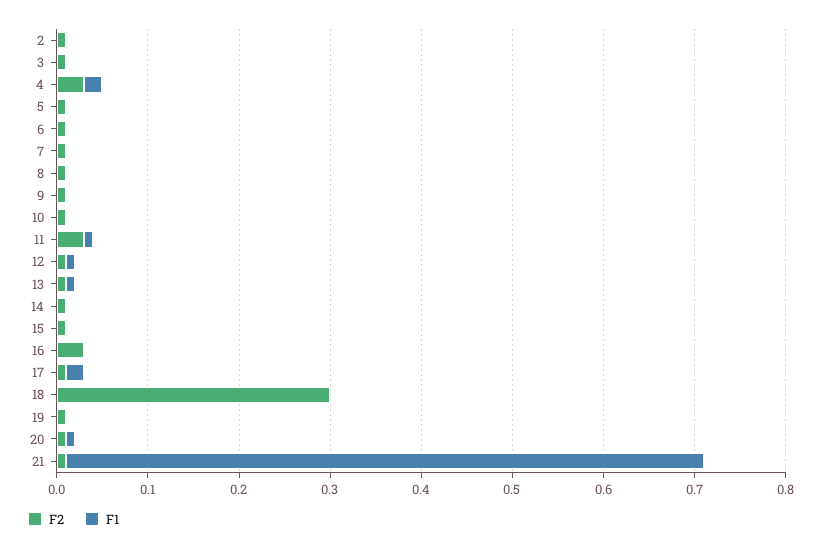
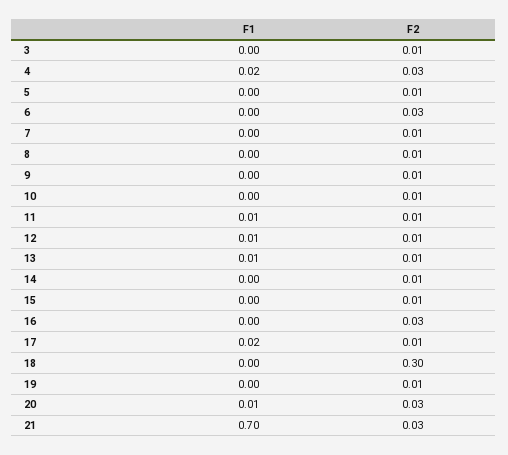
F2, 2: 0.01 -> none
F1, 2: 0 -> none
F2, 6: 0.01 -> 0.03
F2, 11: 0.03 -> 0.01
F2, 20: 0.01 -> 0.03
F2, 21: 0.01 -> 0.03

